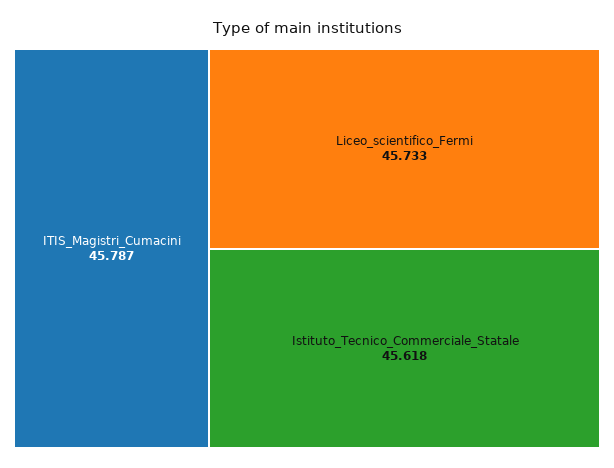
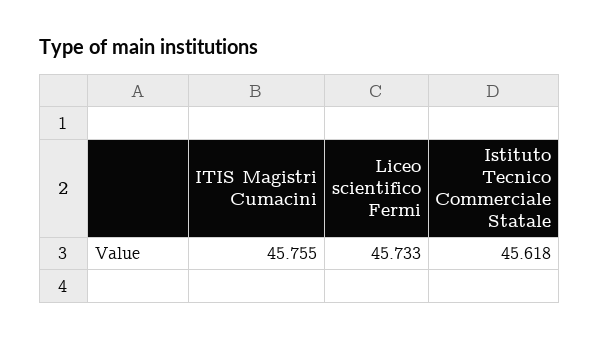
ITIS_Magistri_Cumacini: 45.787 -> 45.755

